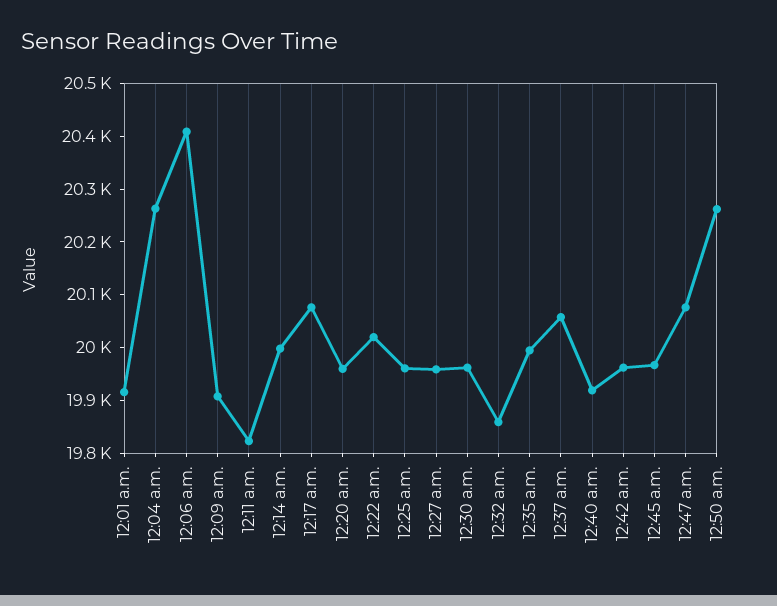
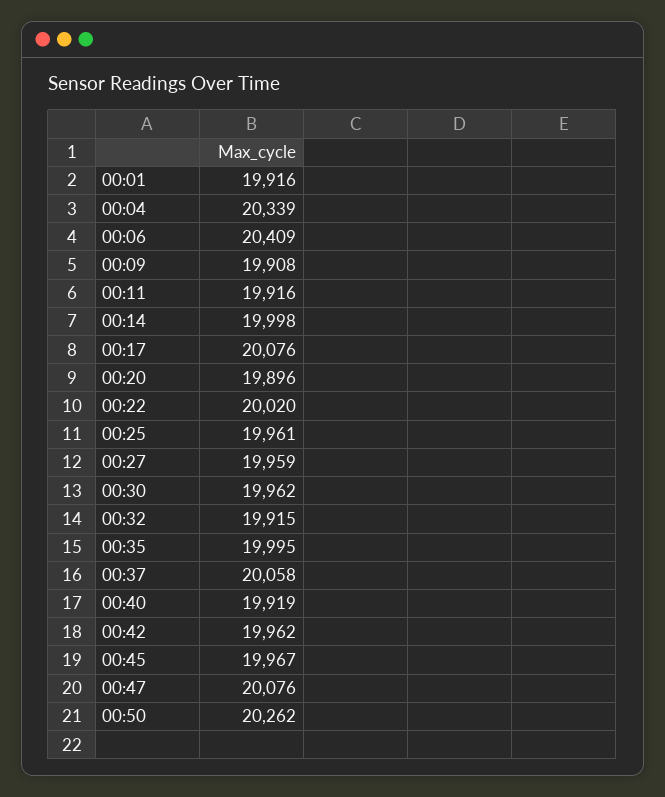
12:04 a.m.: 20260 -> 20339
12:11 a.m.: 19820 -> 19916
12:20 a.m.: 19960 -> 19896
12:32 a.m.: 19860 -> 19915

